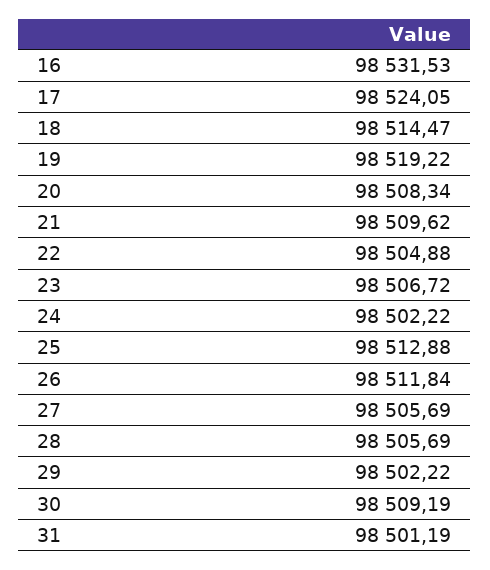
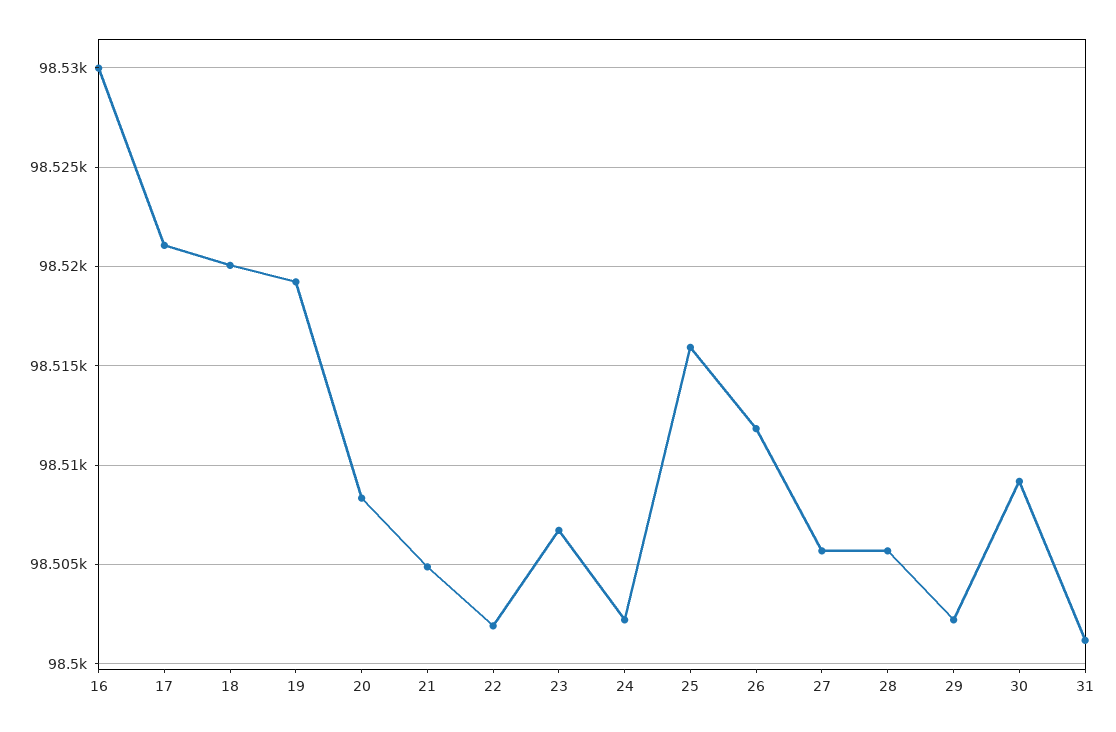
16: 98531.53 -> 98530
17: 98524.05 -> 98521
18: 98514.47 -> 98520
21: 98509.62 -> 98505
22: 98504.88 -> 98502
25: 98512.88 -> 98516

